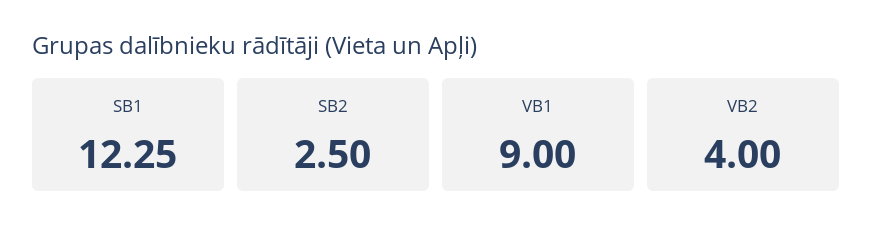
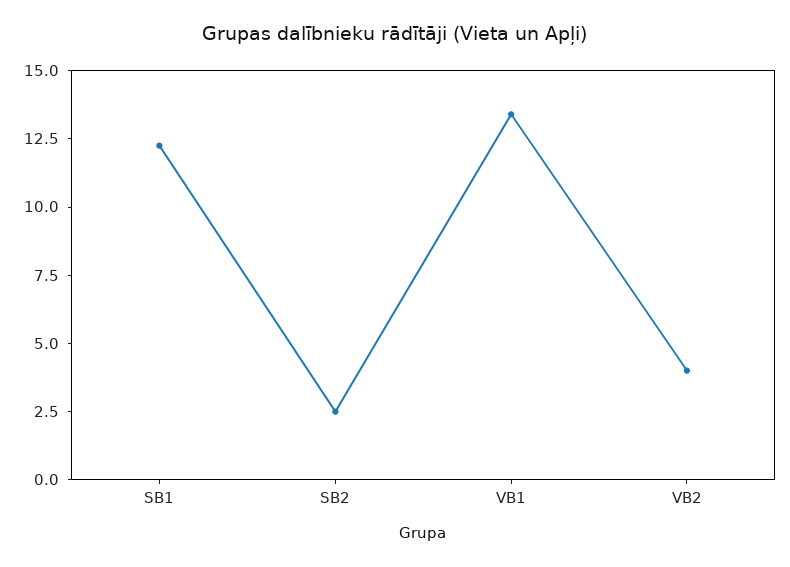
VB1: 9 -> 13.5

